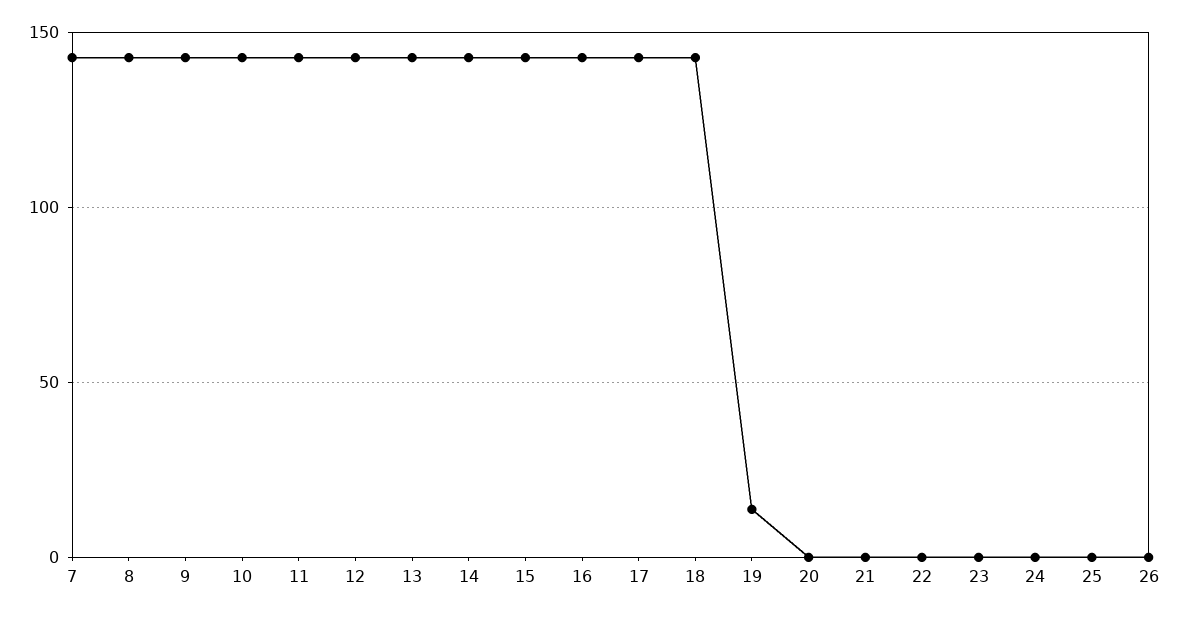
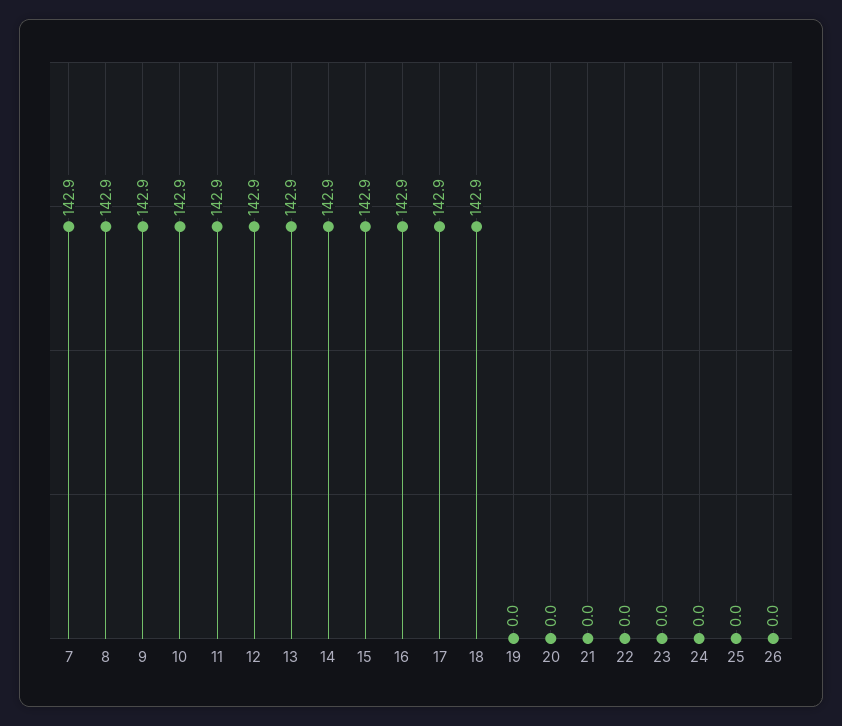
19: 15 -> 0

